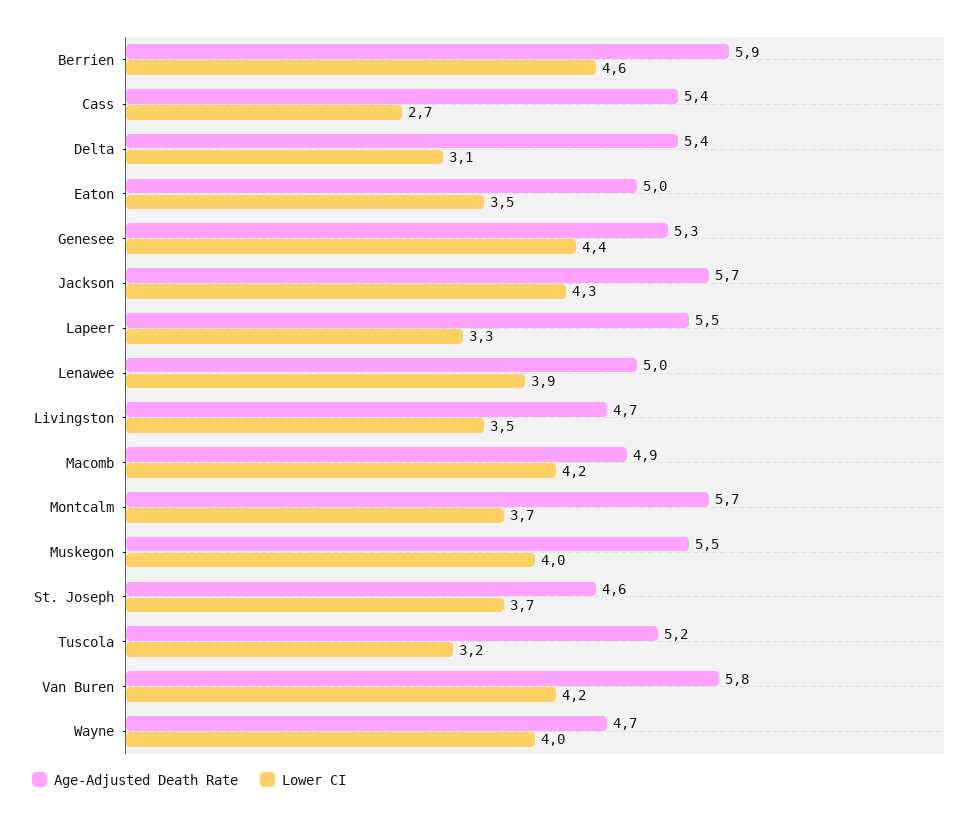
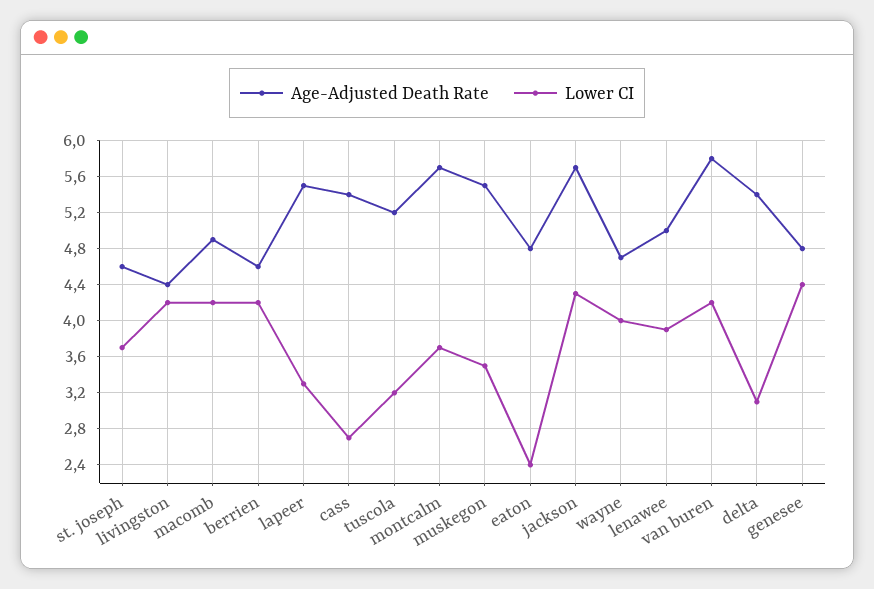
Age-Adjusted Death Rate, Berrien: 5.9 -> 4.6
Lower CI, Berrien: 4.6 -> 4.2
Age-Adjusted Death Rate, Eaton: 5 -> 4.8
Lower CI, Eaton: 3.5 -> 2.4
Age-Adjusted Death Rate, Genesee: 5.3 -> 4.8
Age-Adjusted Death Rate, Livingston: 4.7 -> 4.4
Lower CI, Livingston: 3.5 -> 4.2
Lower CI, Muskegon: 4 -> 3.5

